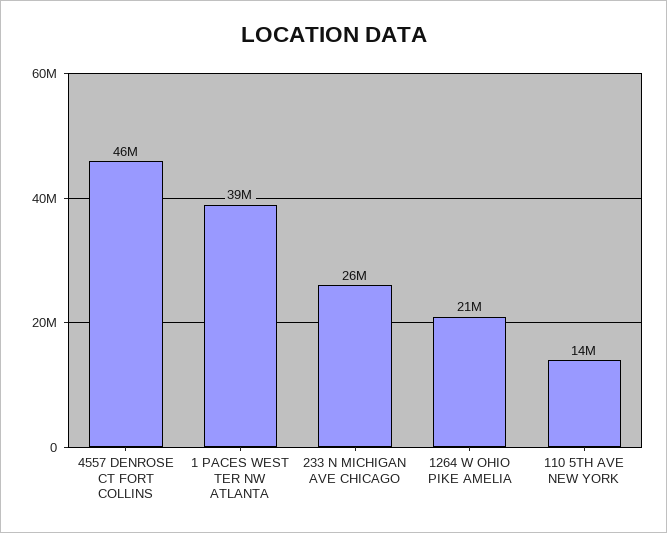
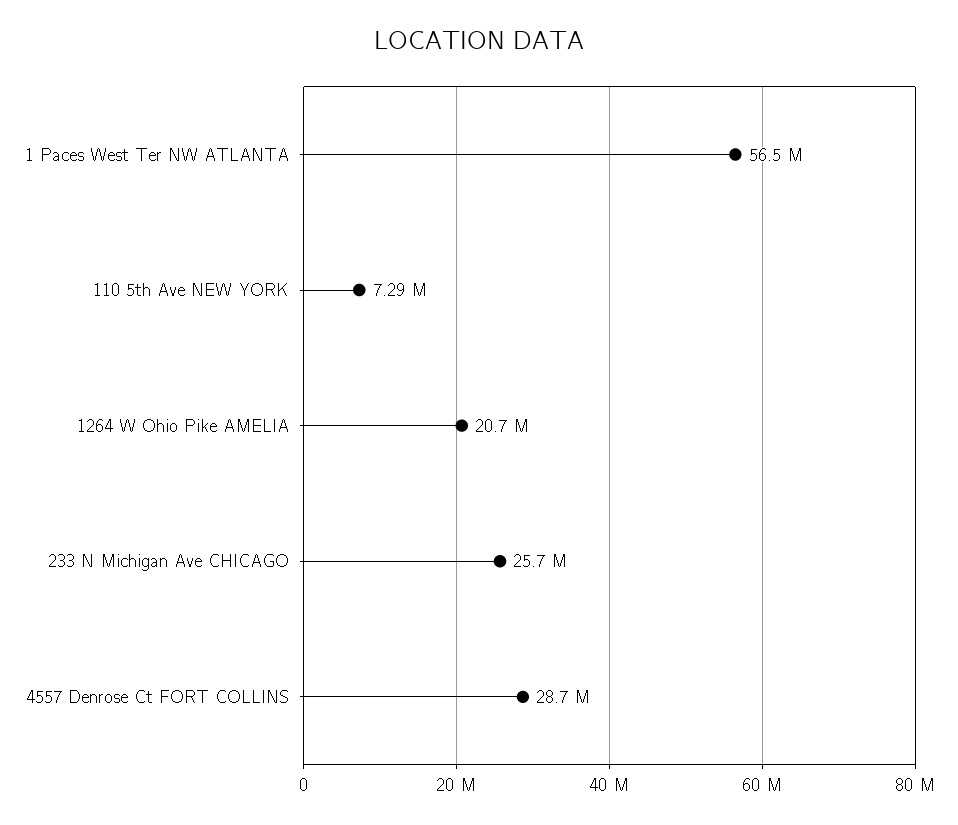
4557 DENROSE CT FORT COLLINS: 46000000 -> 28700000
1 PACES WEST TER NW ATLANTA: 39000000 -> 56500000
110 5TH AVE NEW YORK: 14000000 -> 7290000

